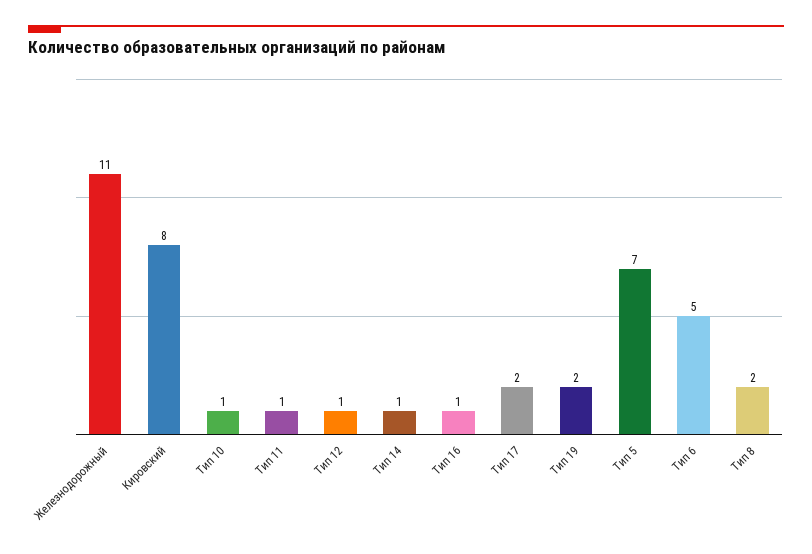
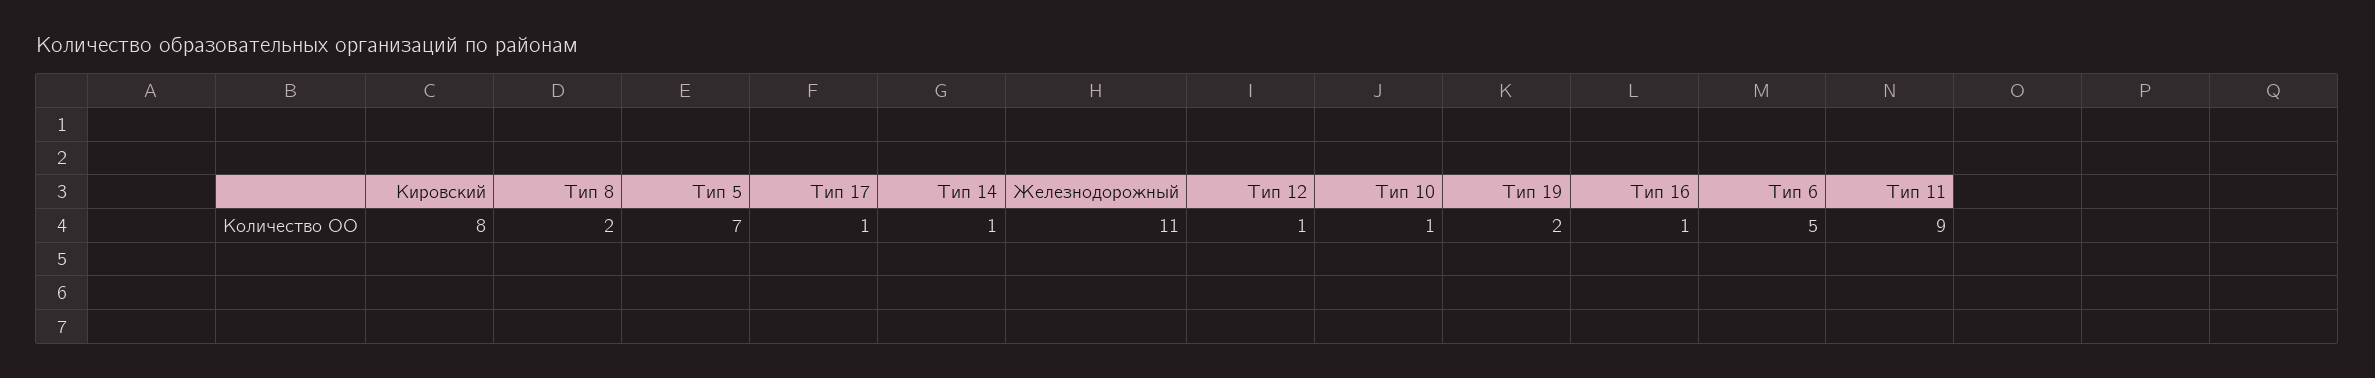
Тип 11: 1 -> 9
Тип 17: 2 -> 1

